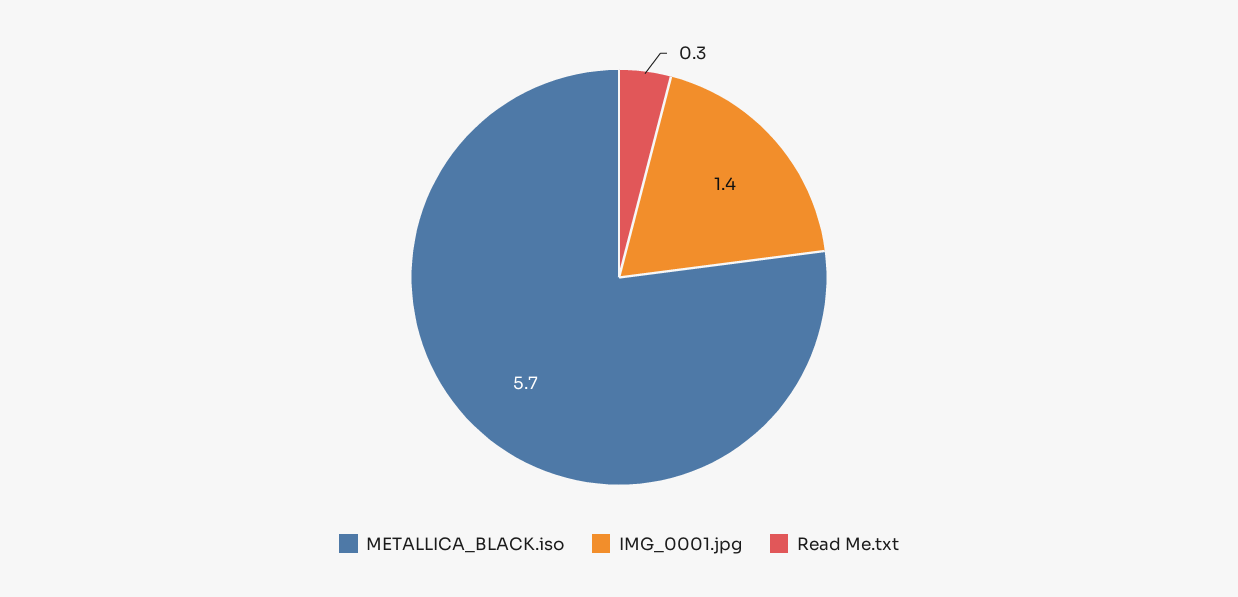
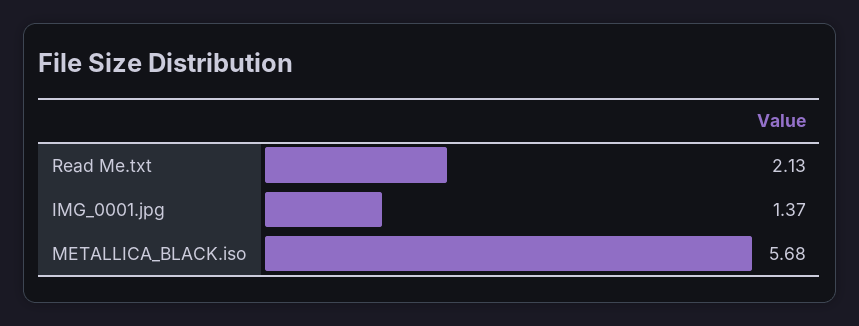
Read Me.txt: 0.3 -> 2.13

